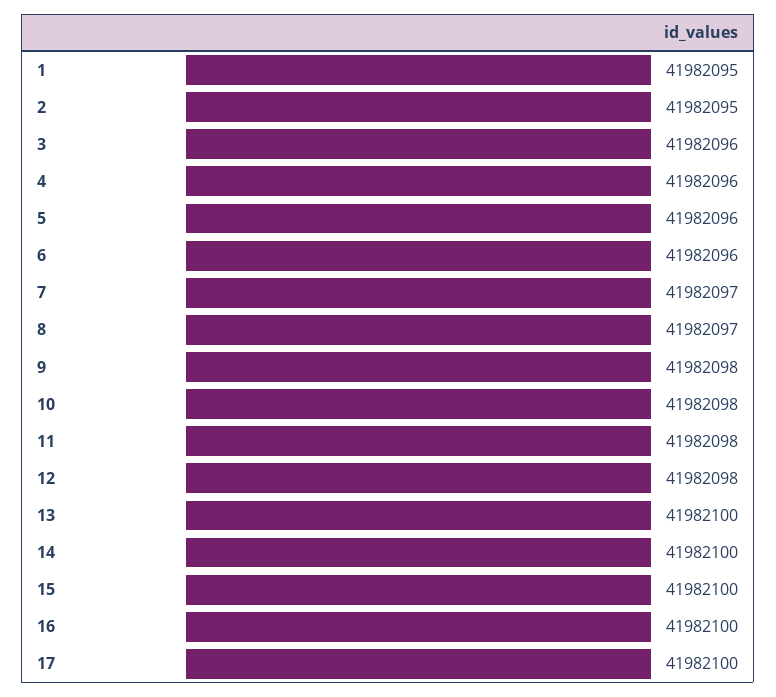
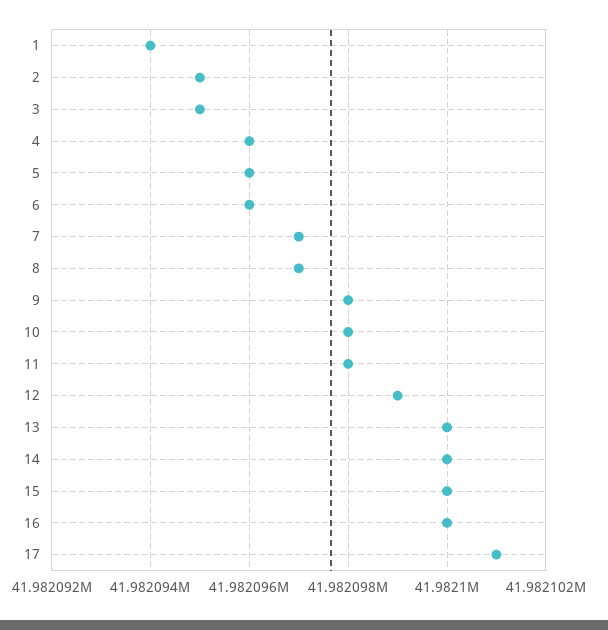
1: 41982095 -> 41982094
3: 41982096 -> 41982095
12: 41982098 -> 41982099
17: 41982100 -> 41982101

